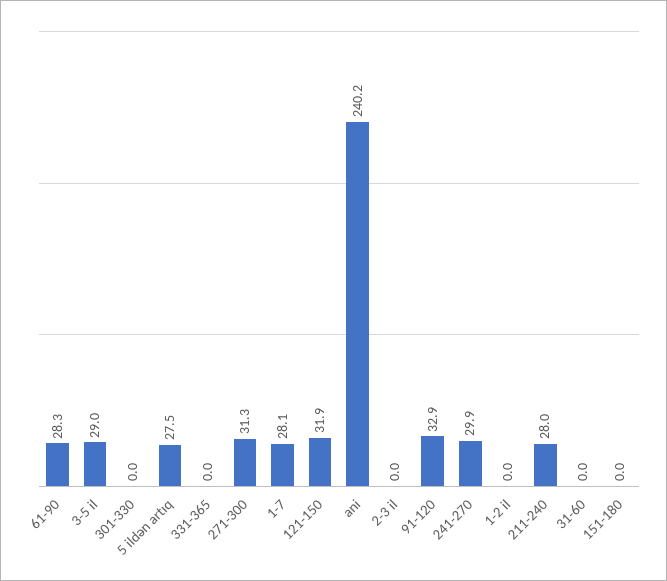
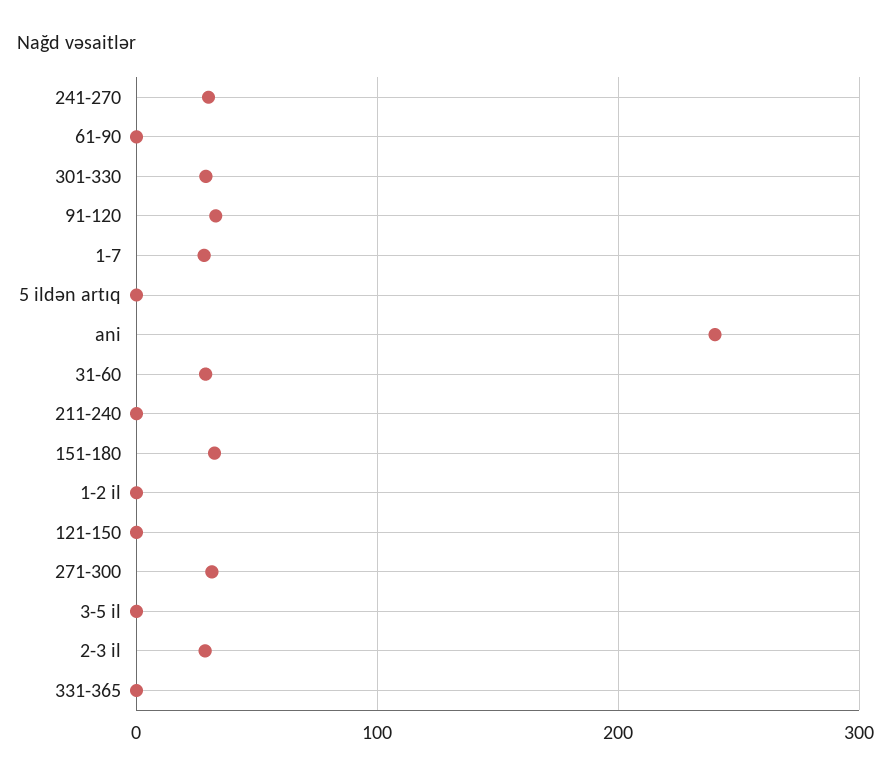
61-90: 28.3 -> 0
3-5 il: 29 -> 0
301-330: 0 -> 30
5 ildən artıq: 27.5 -> 0
121-150: 31.9 -> 0
2-3 il: 0 -> 30
211-240: 28 -> 0
31-60: 0 -> 30
151-180: 0 -> 30

